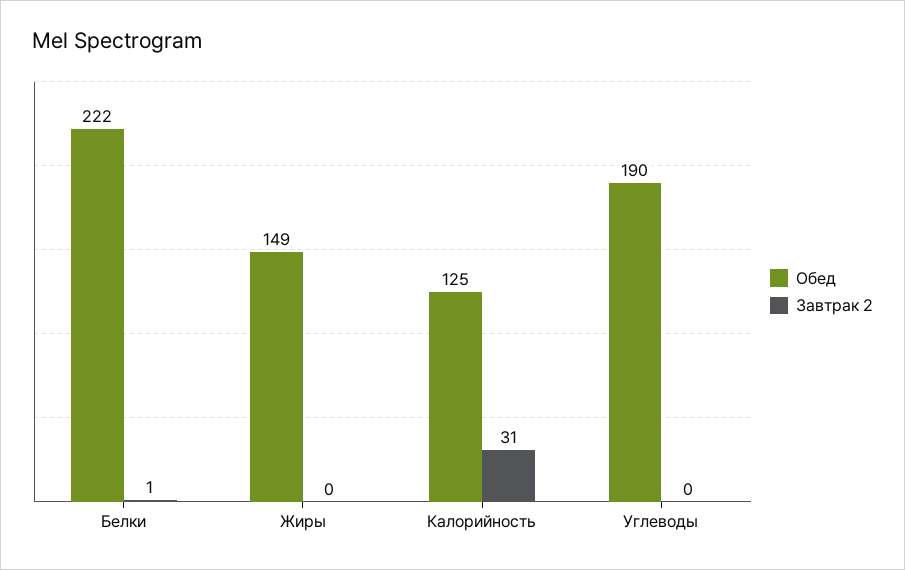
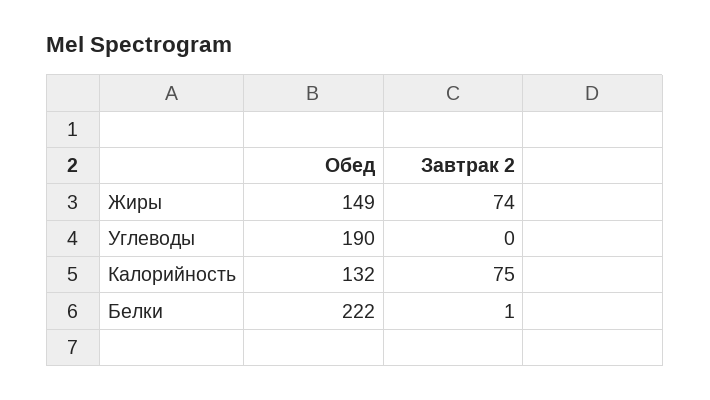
Завтрак 2, Жиры: 0 -> 74
Обед, Калорийность: 125 -> 132
Завтрак 2, Калорийность: 31 -> 75

